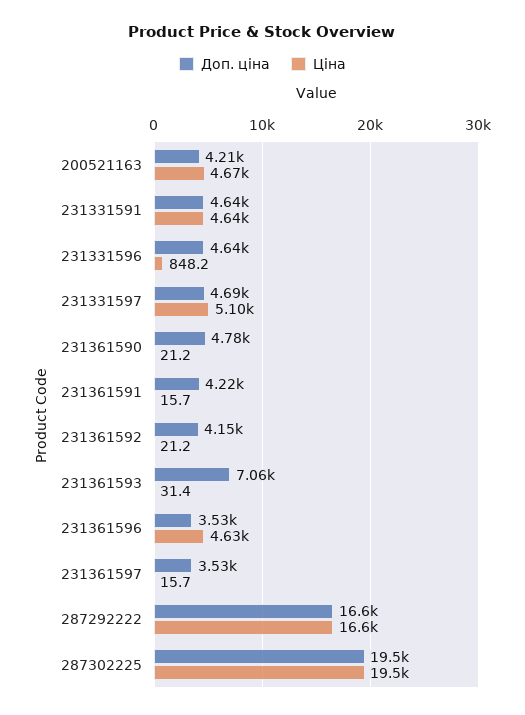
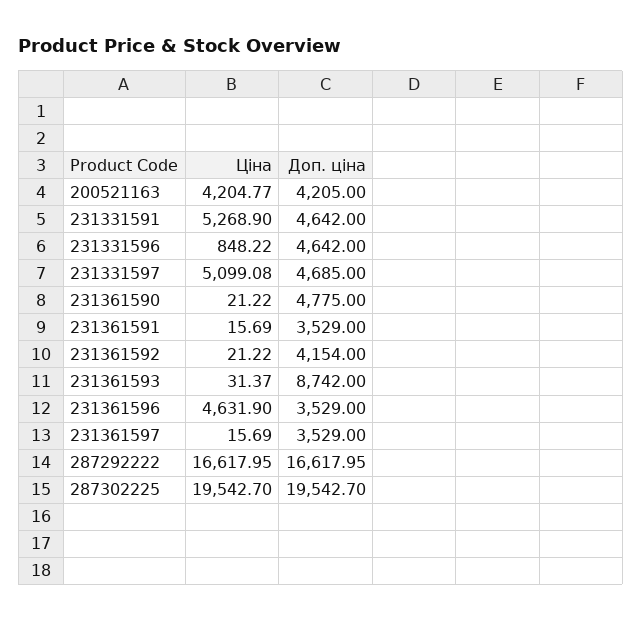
Ціна, 200521163: 4670 -> 4204.77
Ціна, 231331591: 4640 -> 5268.9
Доп. ціна, 231361591: 4220 -> 3529
Доп. ціна, 231361593: 7060 -> 8742

